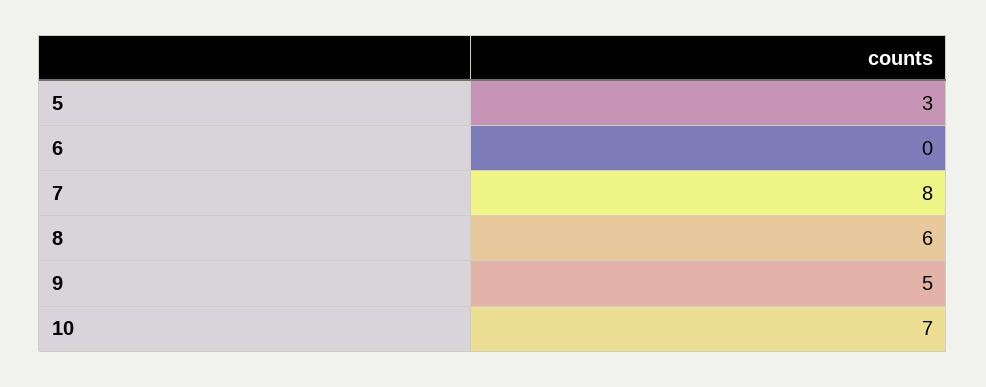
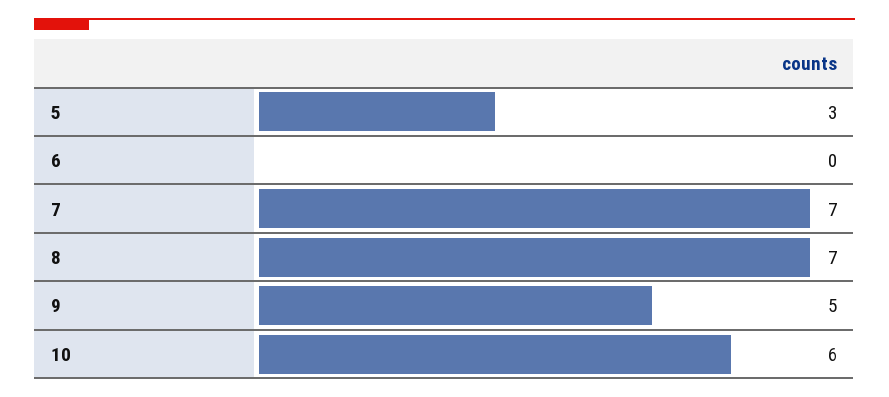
7: 8 -> 7
8: 6 -> 7
10: 7 -> 6

